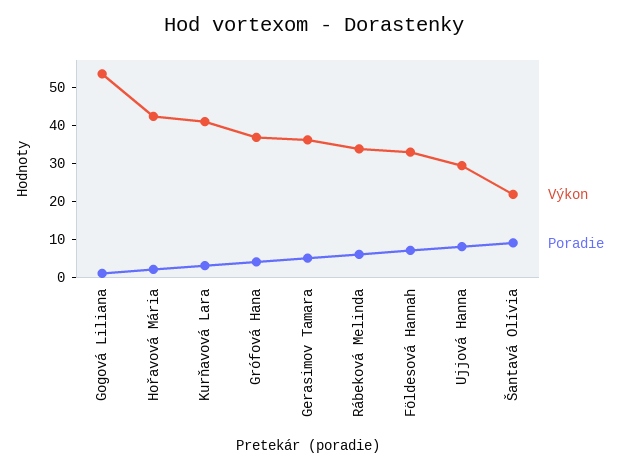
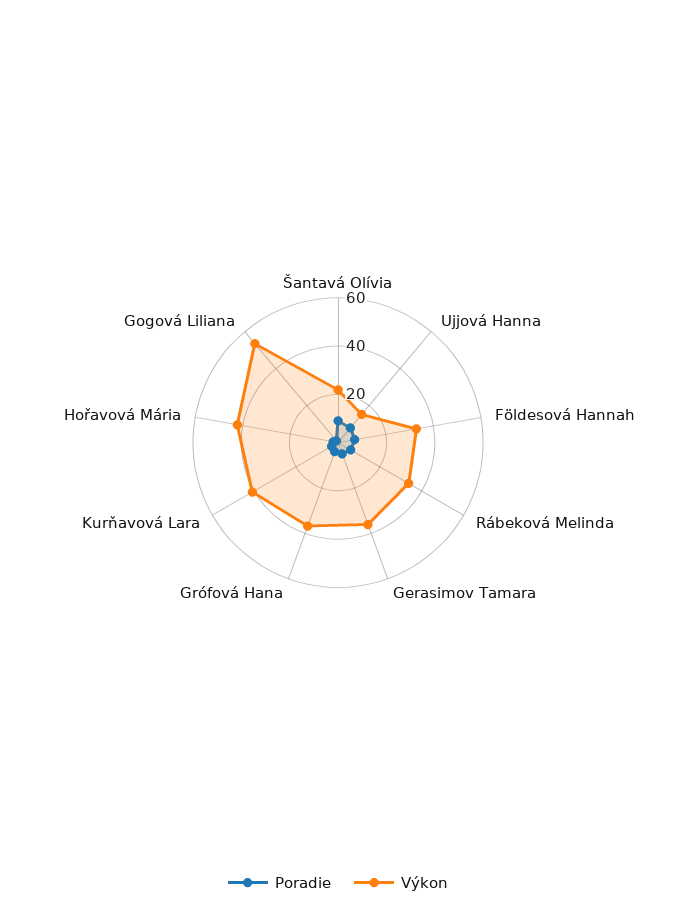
Výkon, Ujjová Hanna: 30 -> 15

